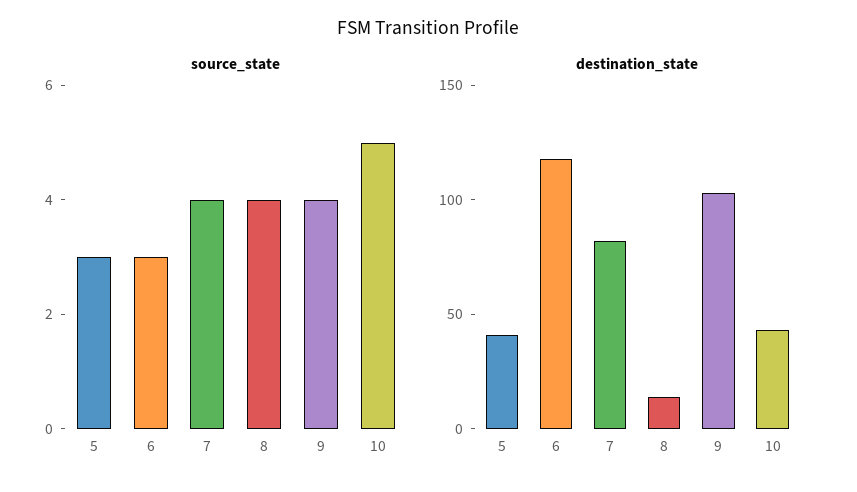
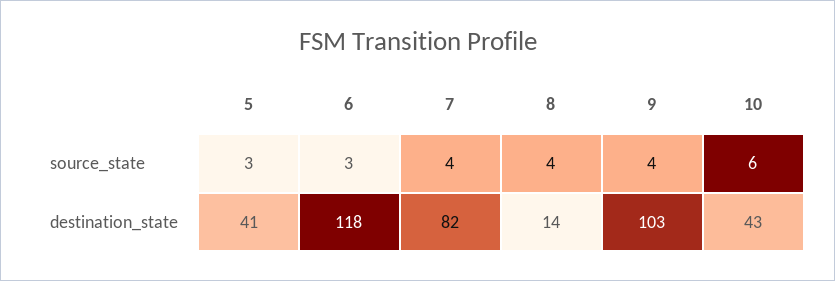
source_state, 10: 5 -> 6

